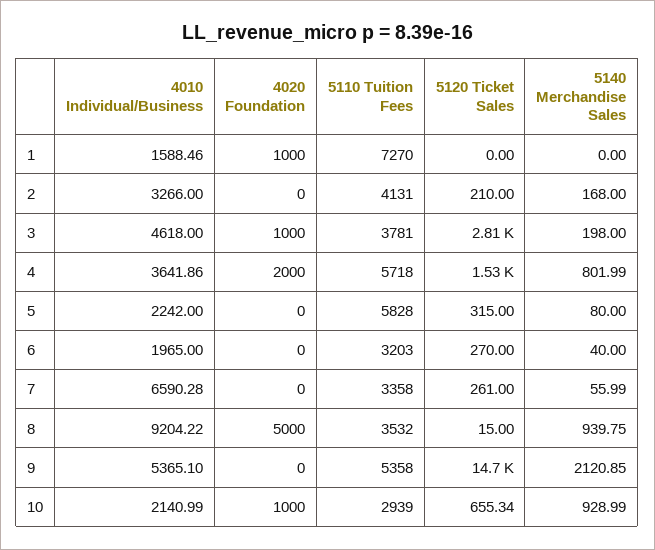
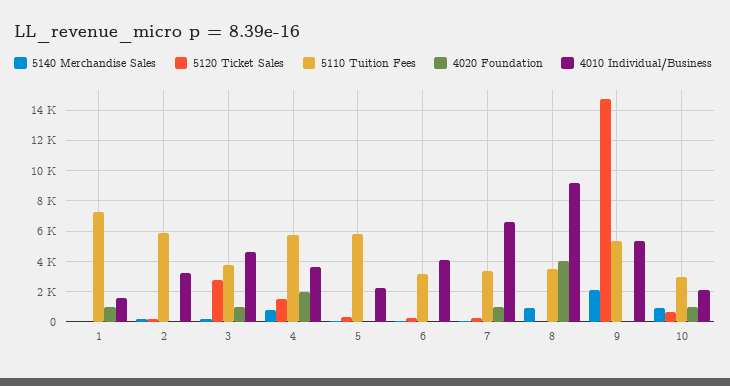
5110 Tuition Fees, 2: 4131 -> 6000
4010 Individual/Business, 6: 1965 -> 4000
4020 Foundation, 7: 0 -> 1000
4020 Foundation, 8: 5000 -> 4000

